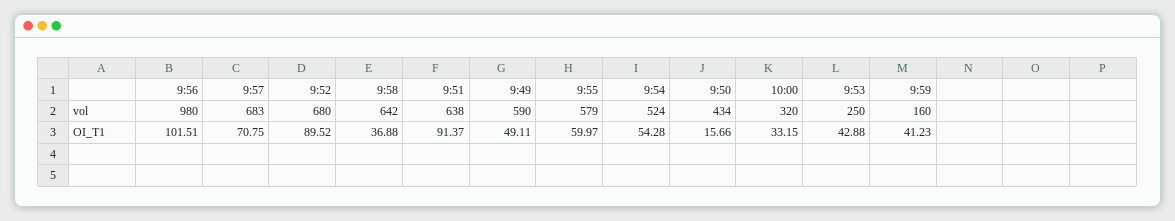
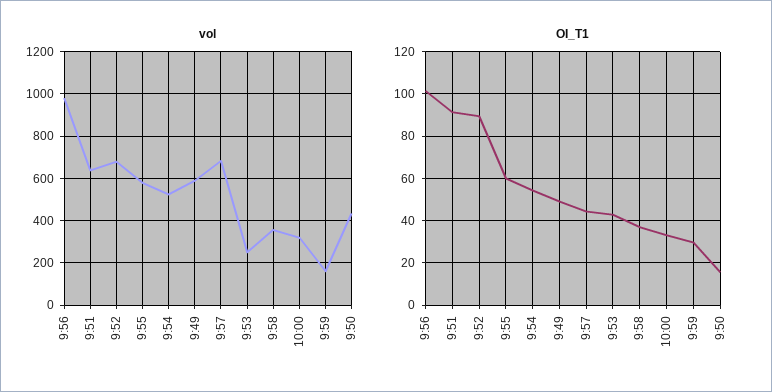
vol, 9:58: 642 -> 350
OI_T1, 9:57: 70.75 -> 45
OI_T1, 9:59: 41.23 -> 30

